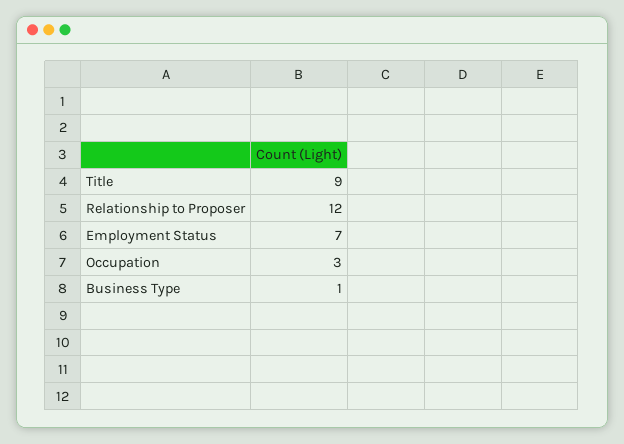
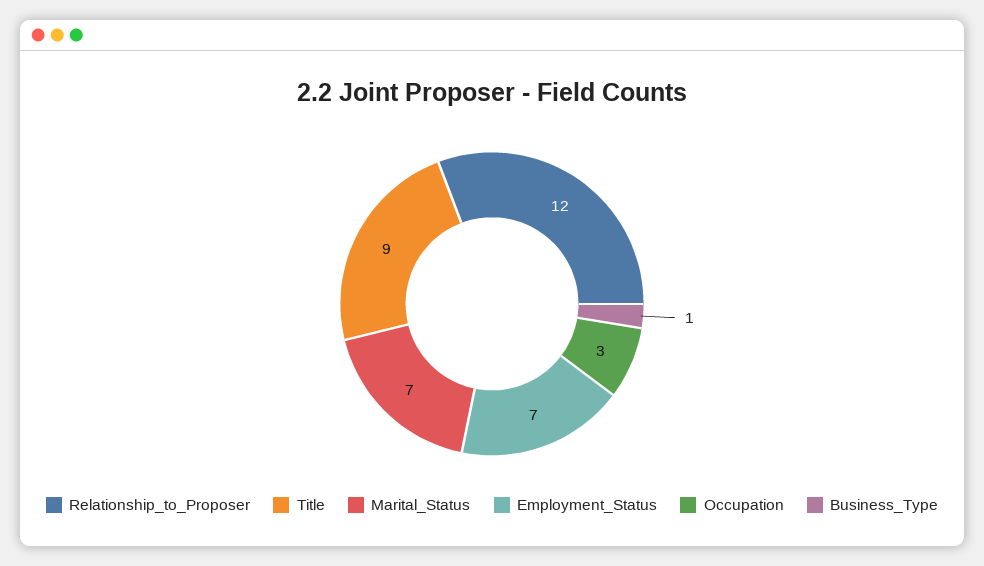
Marital_Status: none -> 7

